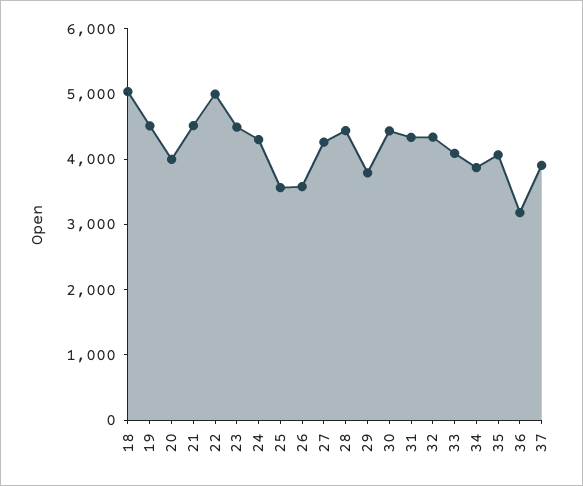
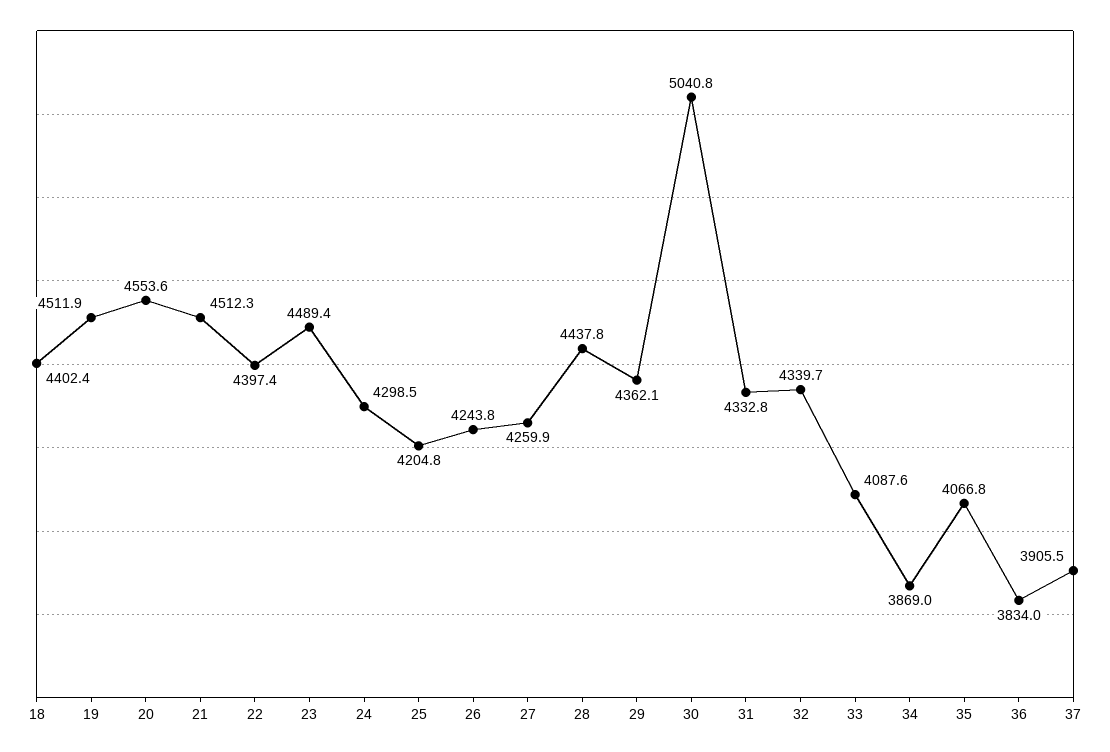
18: 5000 -> 4402.4
20: 4000 -> 4553.6
22: 5000 -> 4397.4
25: 3600 -> 4204.8
26: 3600 -> 4243.8
29: 3800 -> 4362.1
30: 4400 -> 5040.8
36: 3200 -> 3834

